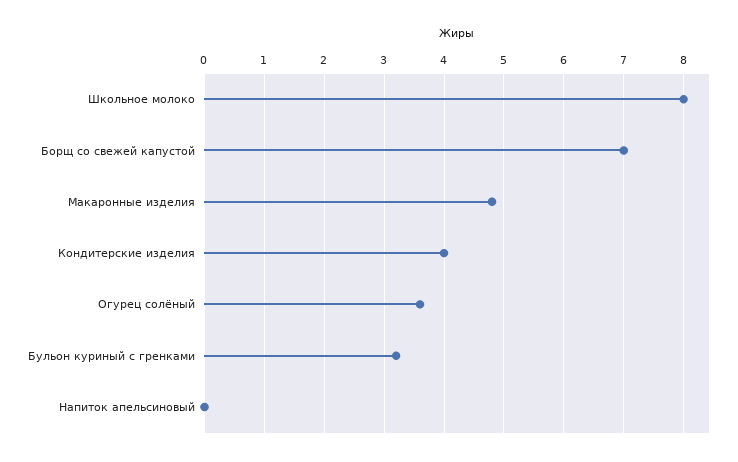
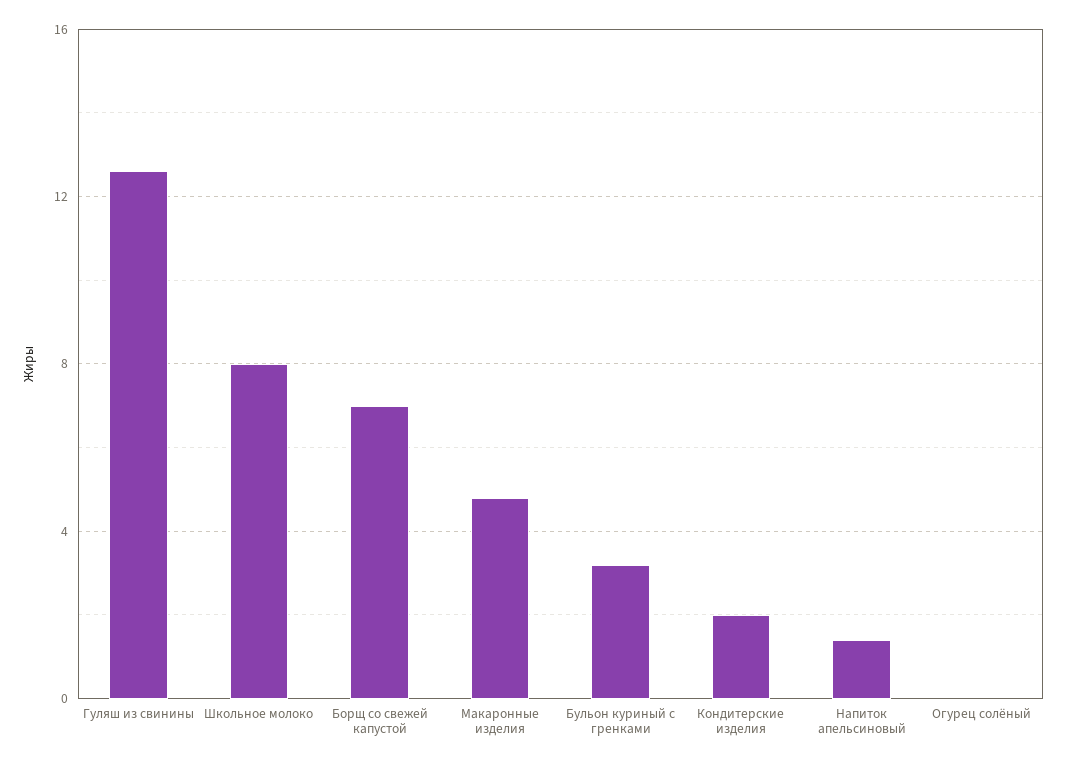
Кондитерские изделия: 4 -> 2
Огурец солёный: 3.5 -> 0
Напиток апельсиновый: 0 -> 1.5
Гуляш из свинины: none -> 12.5

